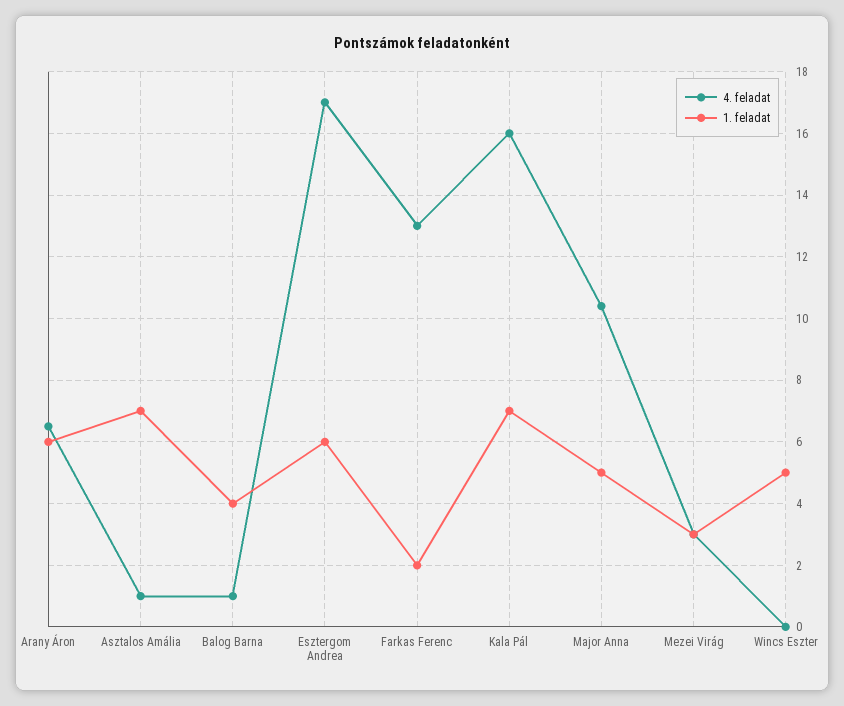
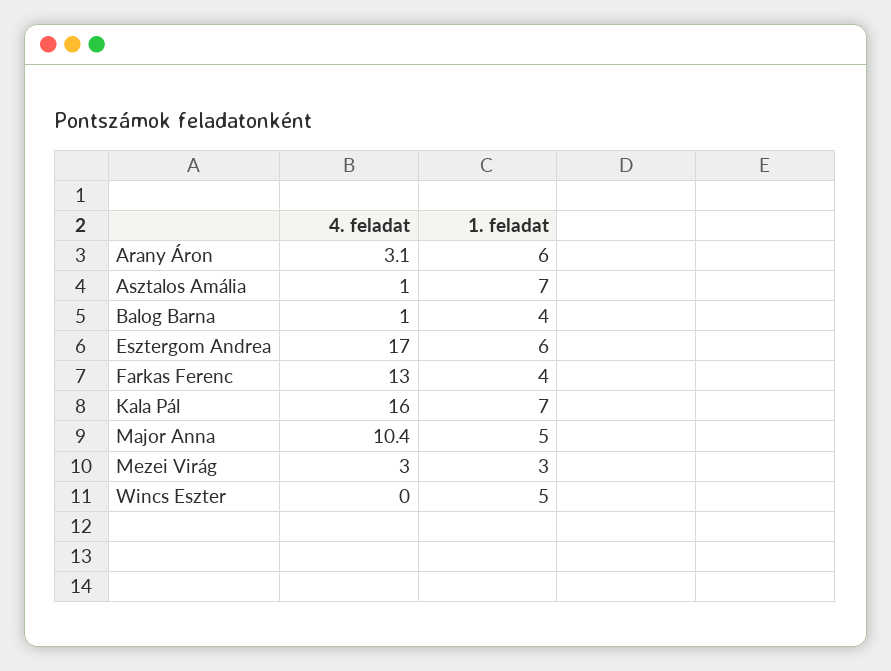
4. feladat, Arany Áron: 6.5 -> 3.1
1. feladat, Farkas Ferenc: 2 -> 4

